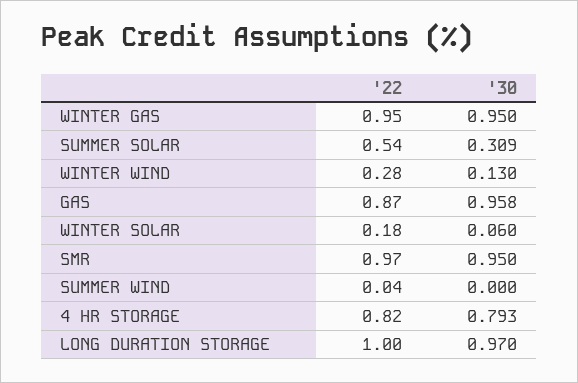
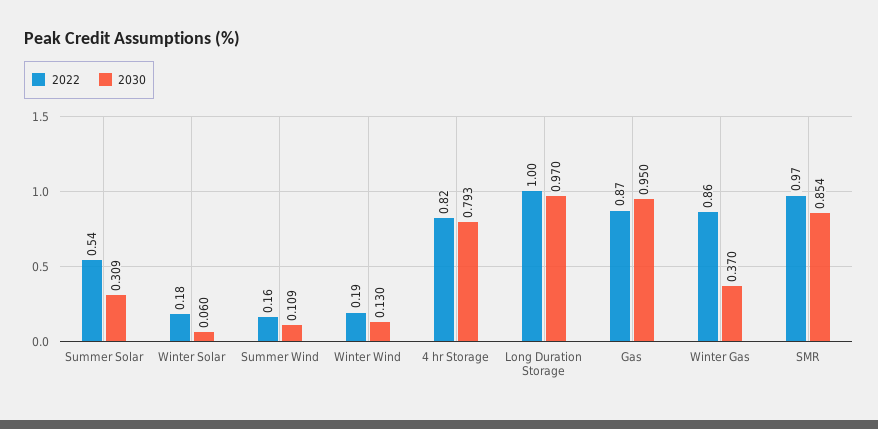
'22, WINTER GAS: 0.95 -> 0.86
'30, WINTER GAS: 0.95 -> 0.37
'22, WINTER WIND: 0.28 -> 0.19
'30, GAS: 0.958 -> 0.95
'30, SMR: 0.95 -> 0.854
'22, SUMMER WIND: 0.04 -> 0.16
'30, SUMMER WIND: 0 -> 0.109

